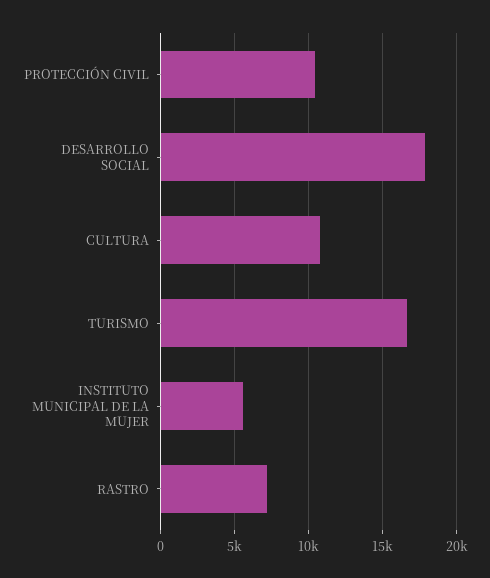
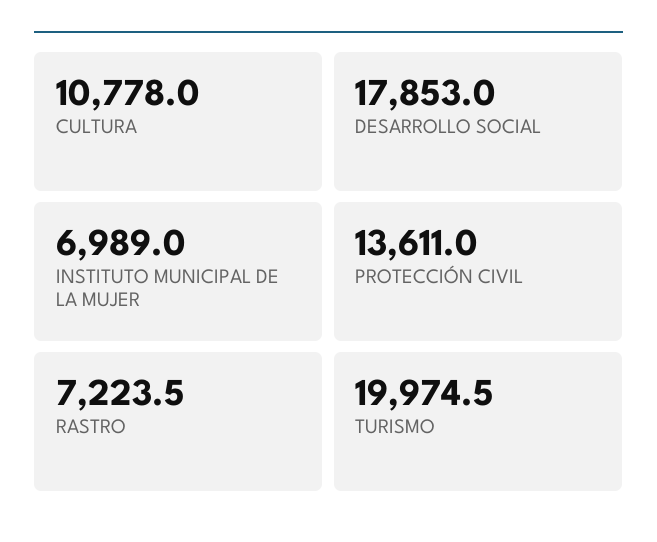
PROTECCIÓN CIVIL: 10500 -> 13611
TURISMO: 16500 -> 19974.5
INSTITUTO MUNICIPAL DE LA MUJER: 5500 -> 6989

